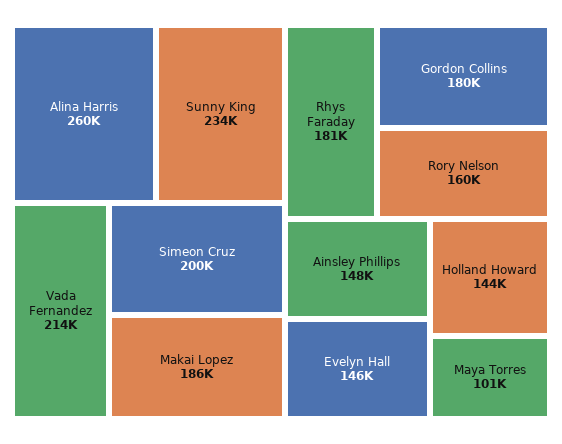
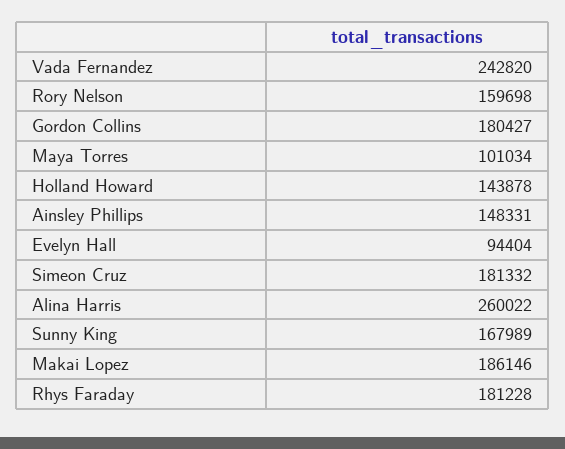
Sunny King: 234000 -> 167989
Vada Fernandez: 214000 -> 242820
Simeon Cruz: 200000 -> 181332
Evelyn Hall: 146000 -> 94404

